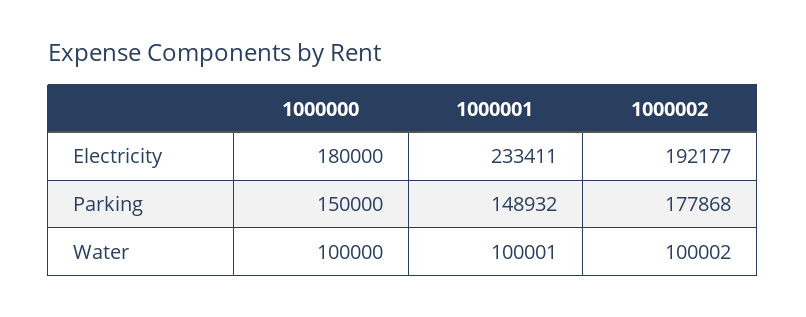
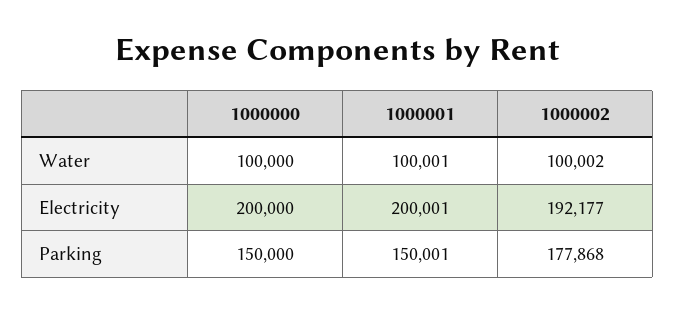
1000000, Electricity: 180000 -> 200000
1000001, Electricity: 233411 -> 200001
1000001, Parking: 148932 -> 150001

